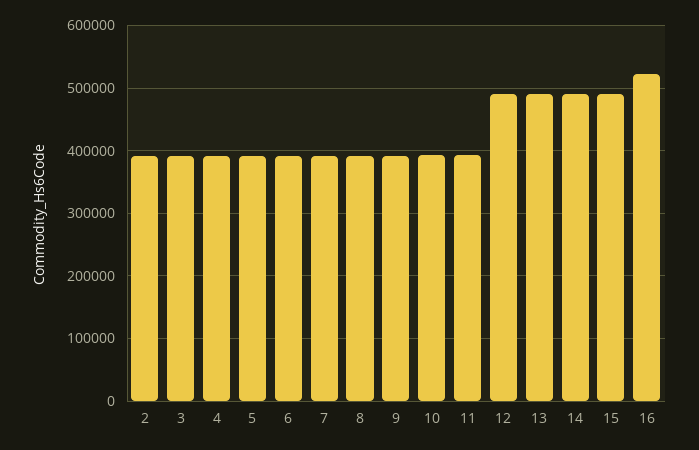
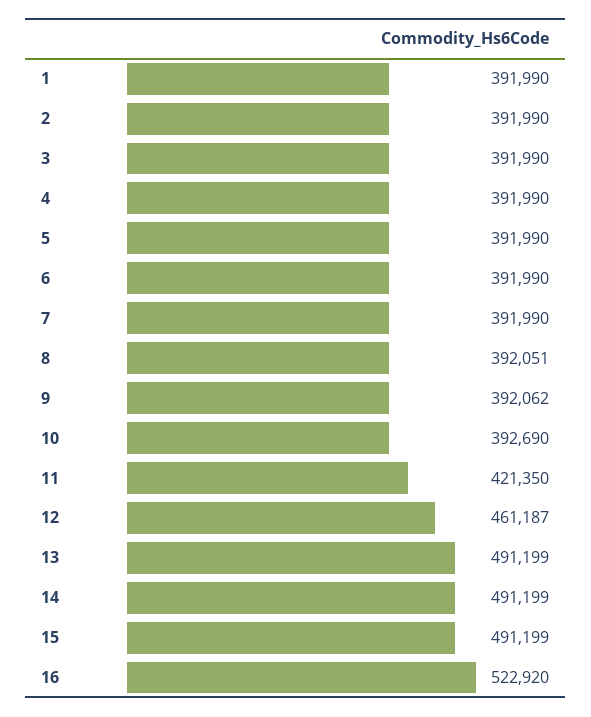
11: 390000 -> 421350
12: 490000 -> 461187
1: none -> 391990

